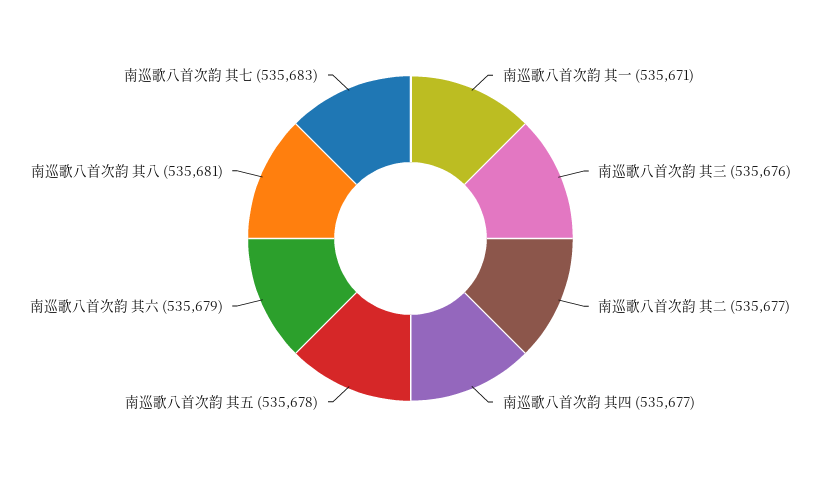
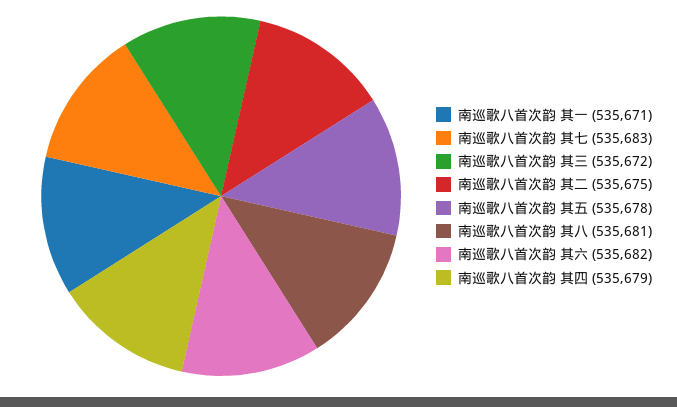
南巡歌八首次韵 其三: 535676 -> 535672
南巡歌八首次韵 其二: 535677 -> 535675
南巡歌八首次韵 其四: 535677 -> 535679
南巡歌八首次韵 其六: 535679 -> 535682

